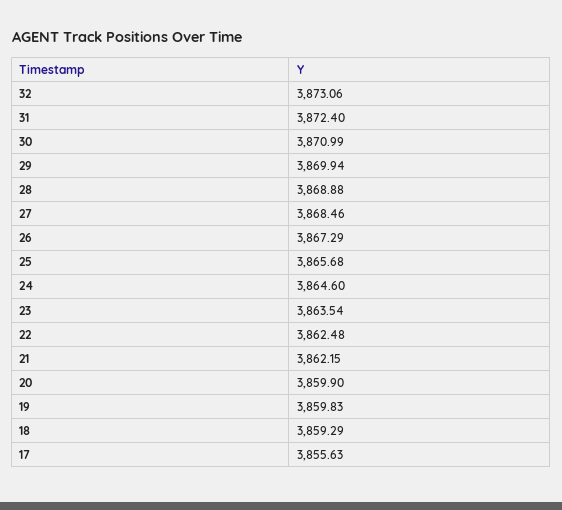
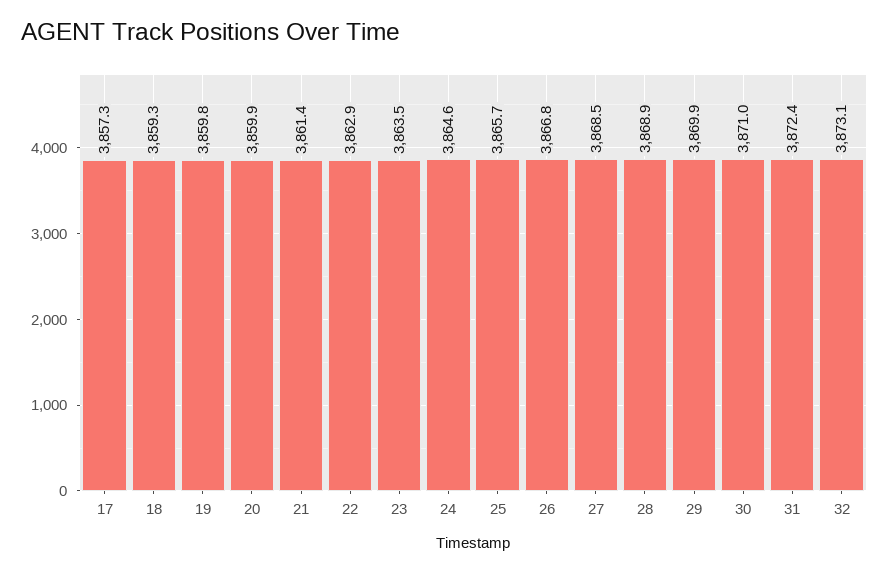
26: 3867.29 -> 3866.8
22: 3862.48 -> 3862.9
21: 3862.15 -> 3861.4
17: 3855.63 -> 3857.3

